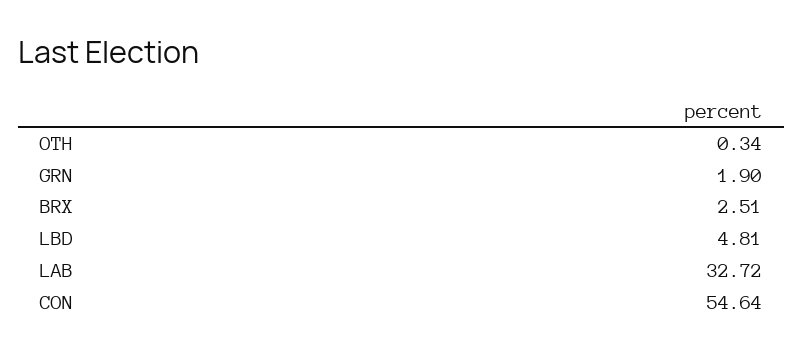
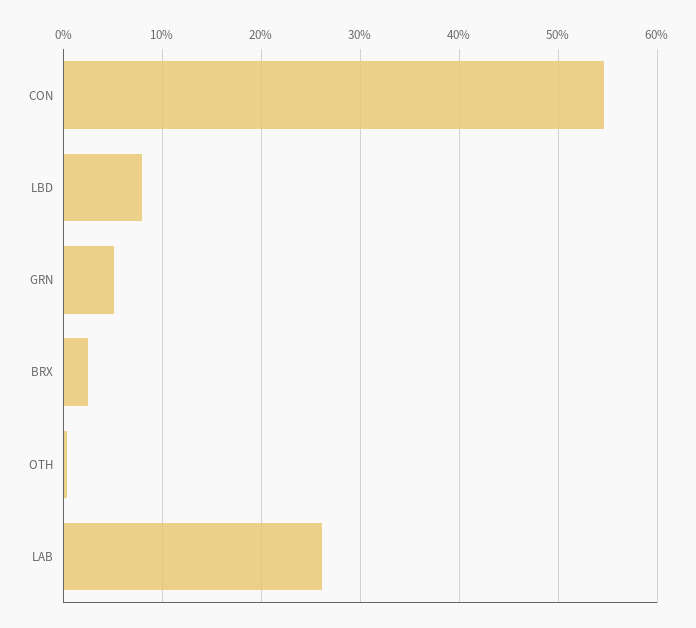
GRN: 1.9 -> 5
LBD: 4.81 -> 8
LAB: 32.72 -> 26

